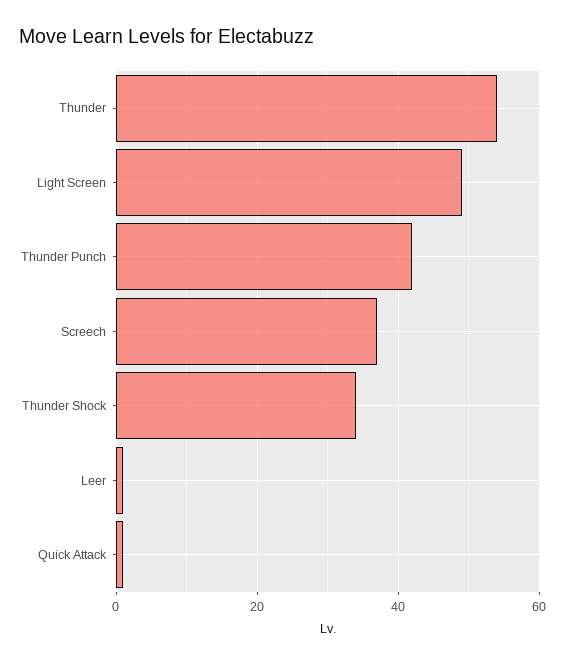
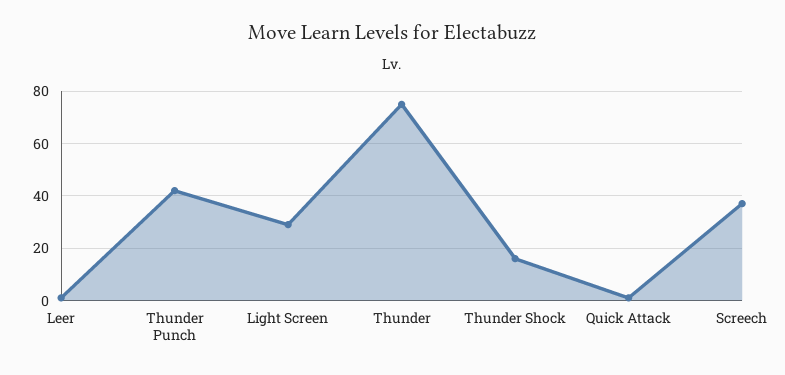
Thunder: 55 -> 75
Light Screen: 50 -> 30
Thunder Shock: 35 -> 15

